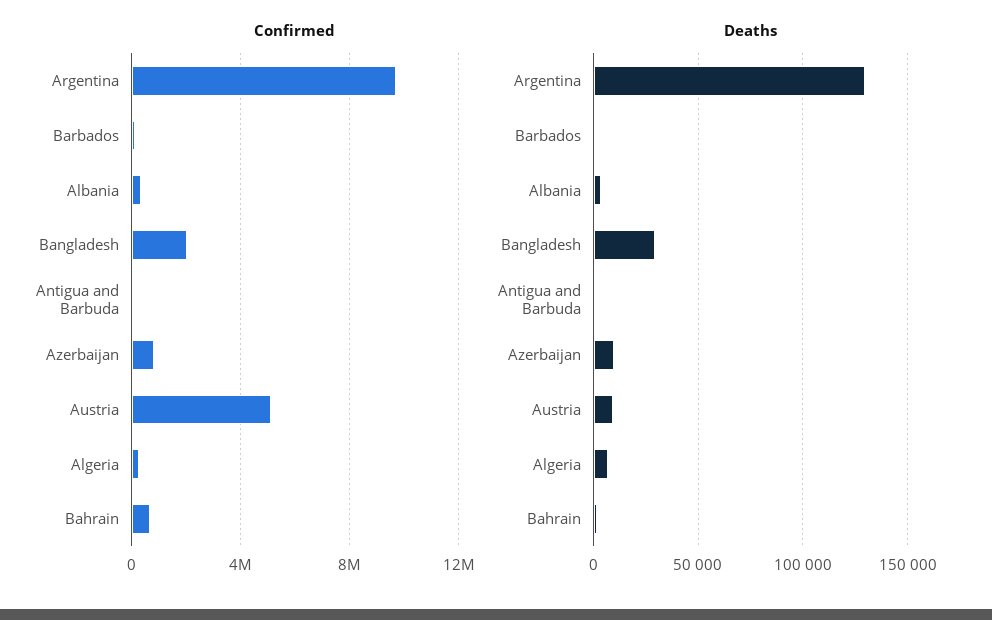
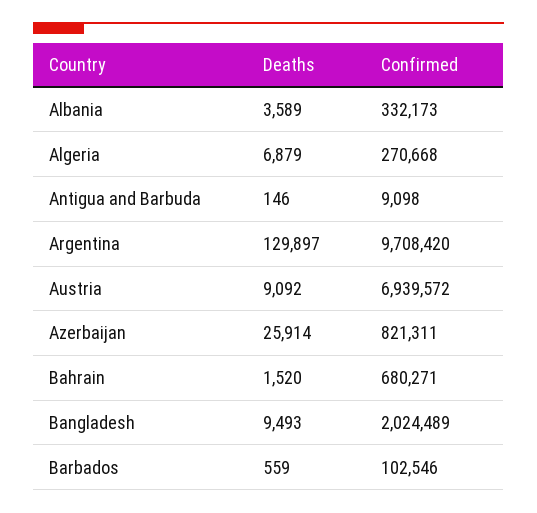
Confirmed, Austria: 5000000 -> 6939572
Deaths, Bangladesh: 30000 -> 9493
Deaths, Azerbaijan: 10000 -> 25914

